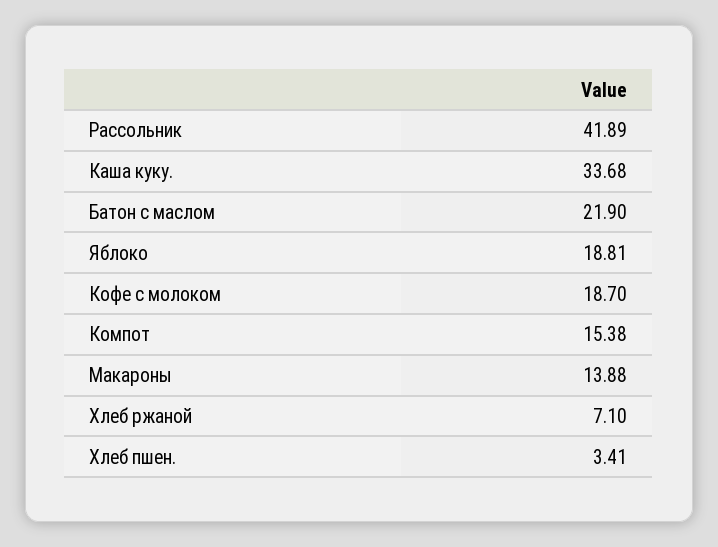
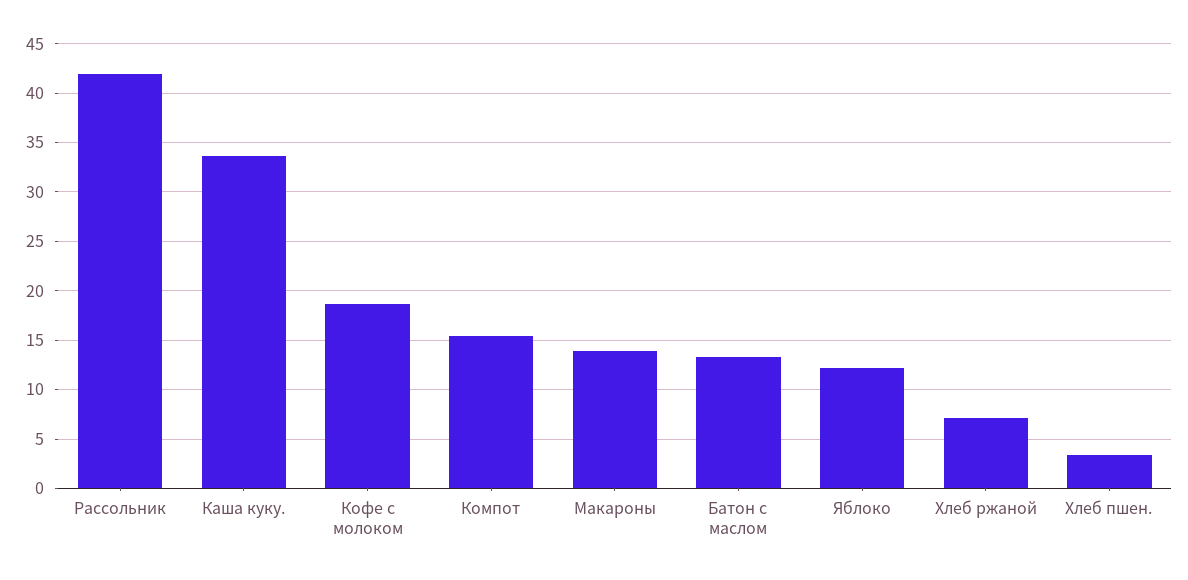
Батон с маслом: 21.9 -> 13
Яблоко: 18.81 -> 12

